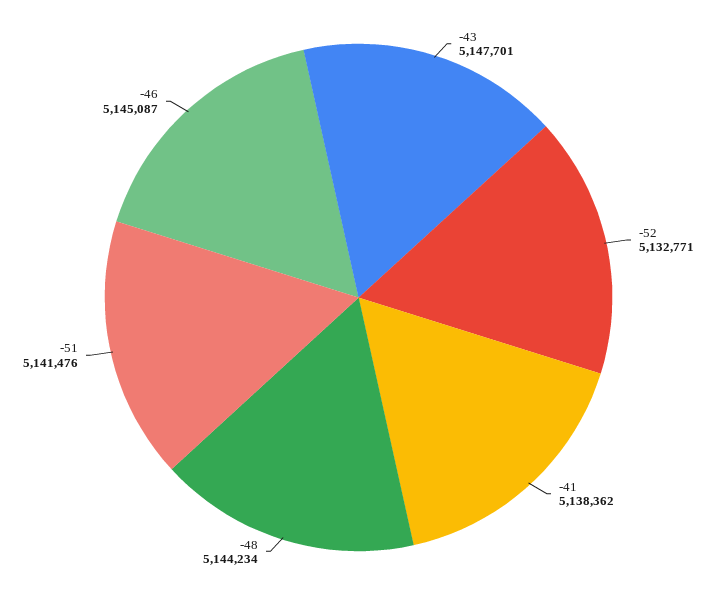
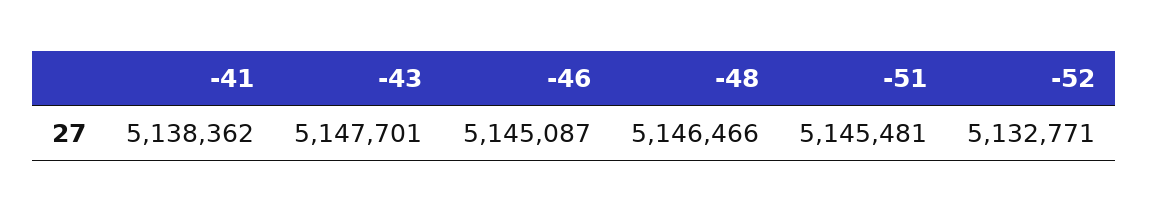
-48: 5144234 -> 5146466
-51: 5141476 -> 5145481

